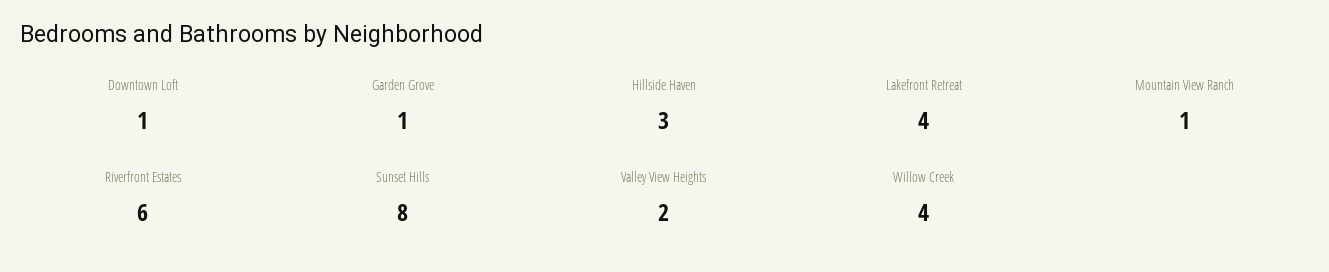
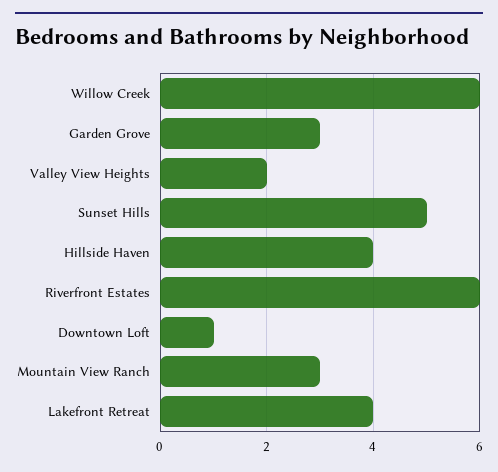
Garden Grove: 1 -> 3
Hillside Haven: 3 -> 4
Mountain View Ranch: 1 -> 3
Sunset Hills: 8 -> 5
Willow Creek: 4 -> 6

